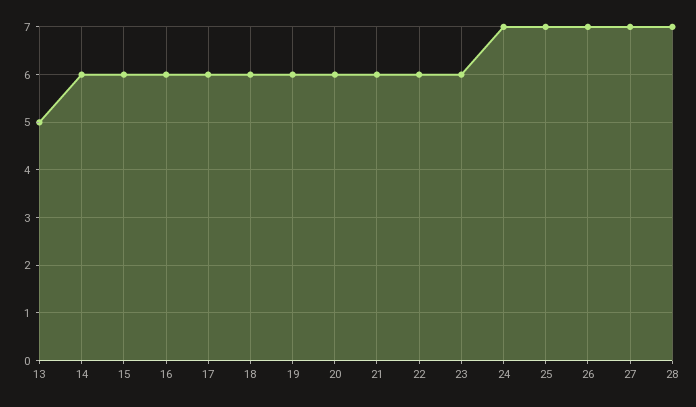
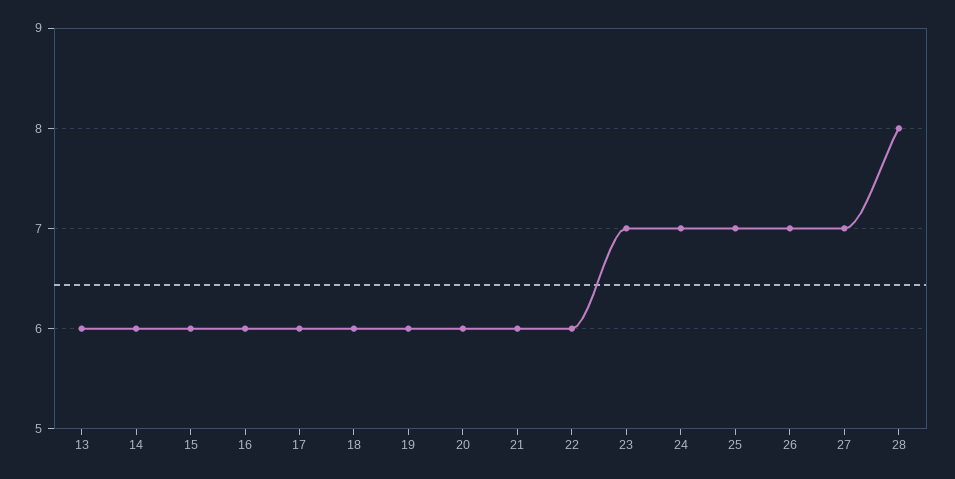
13: 5 -> 6
23: 6 -> 7
28: 7 -> 8

